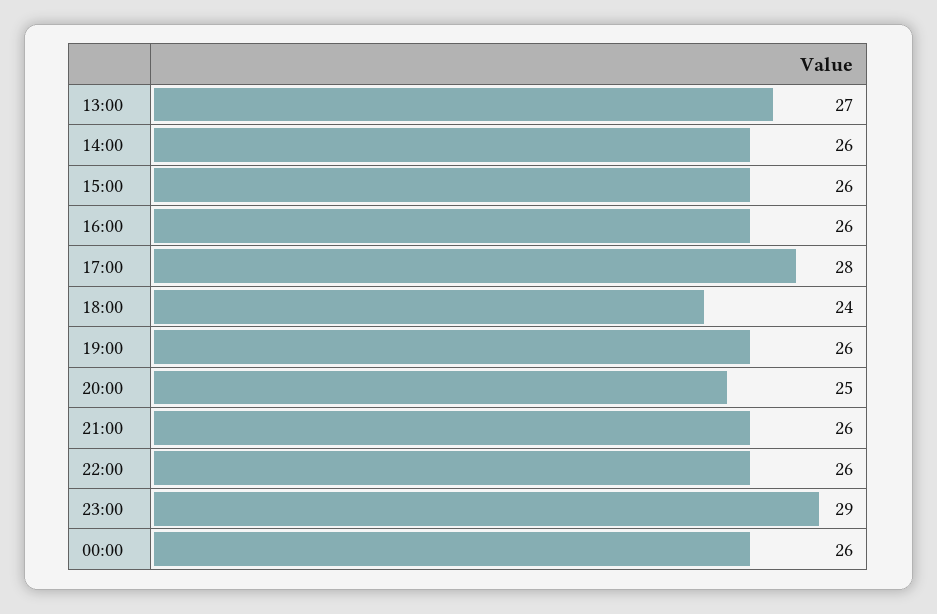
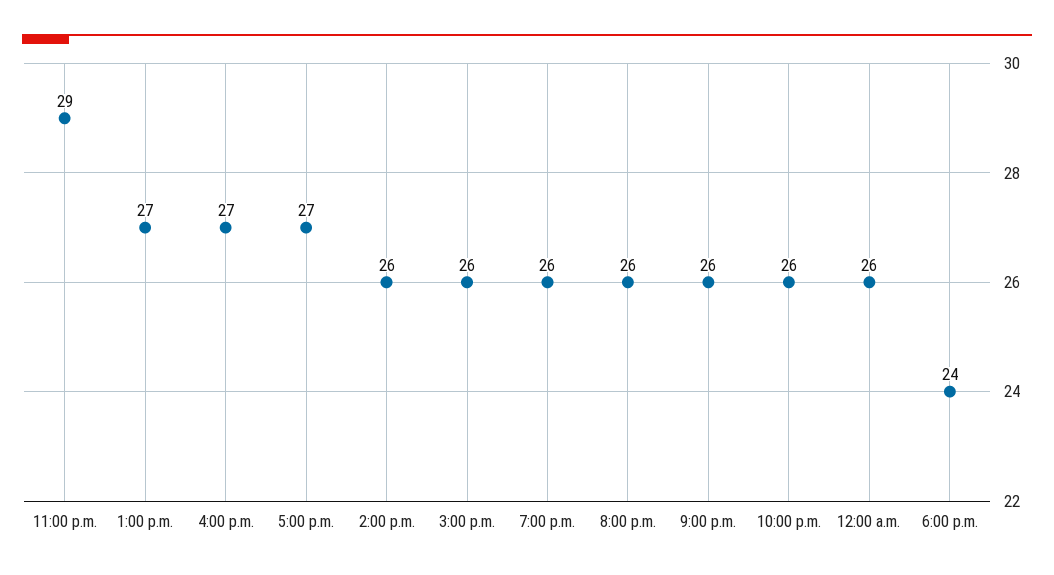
16:00: 26 -> 27
17:00: 28 -> 27
20:00: 25 -> 26

